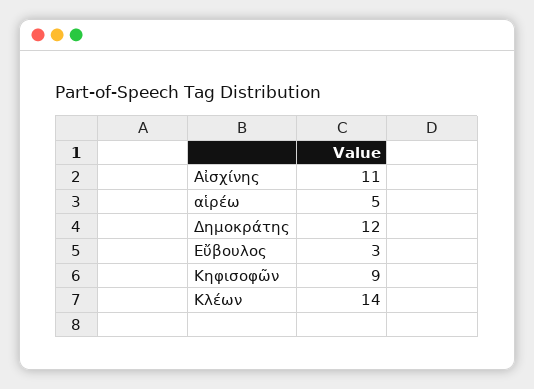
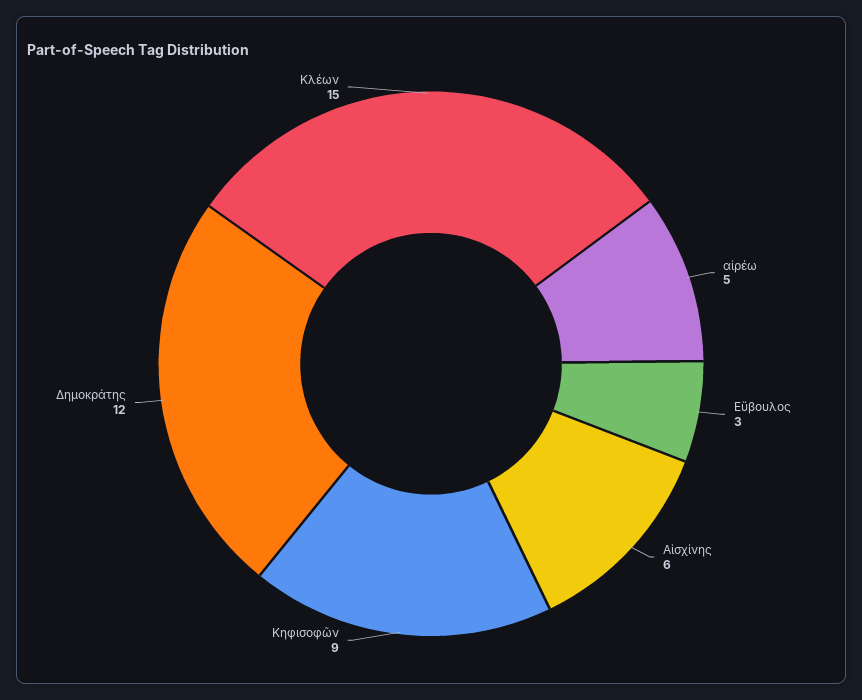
Αἰσχίνης: 11 -> 6
Κλέων: 14 -> 15

